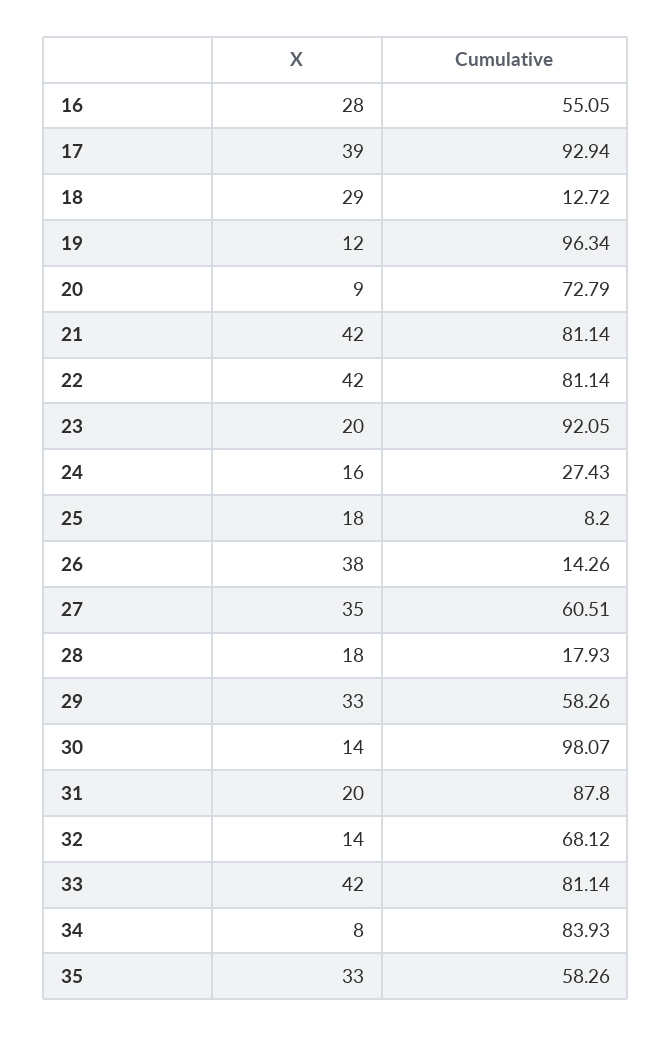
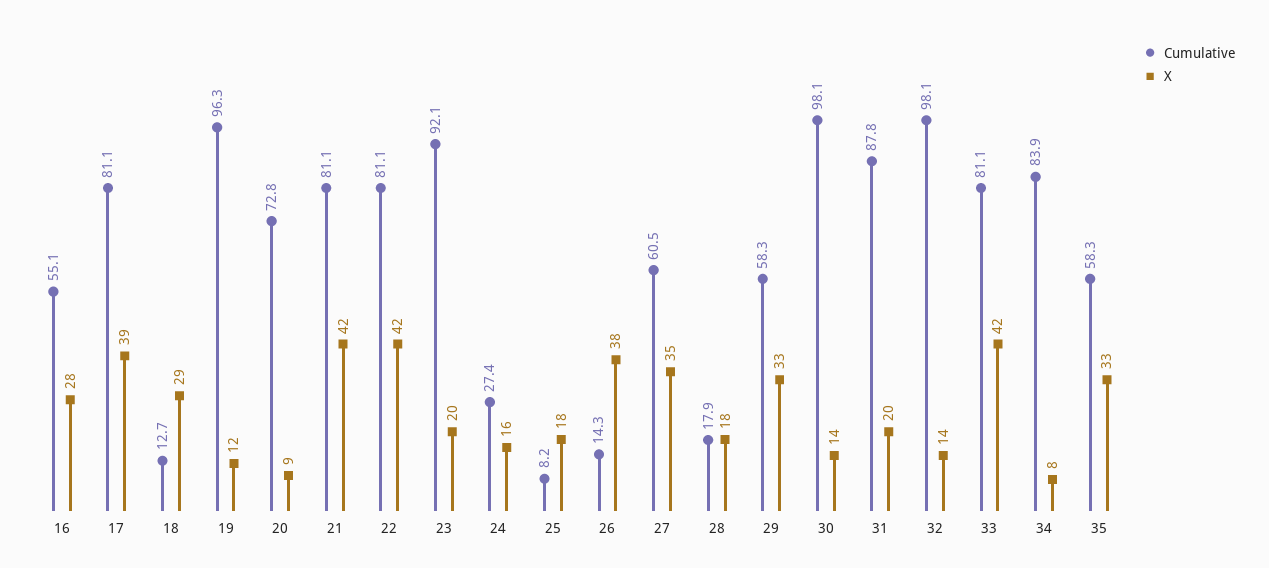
Cumulative, 17: 92.94 -> 81.1
Cumulative, 32: 68.12 -> 98.1

